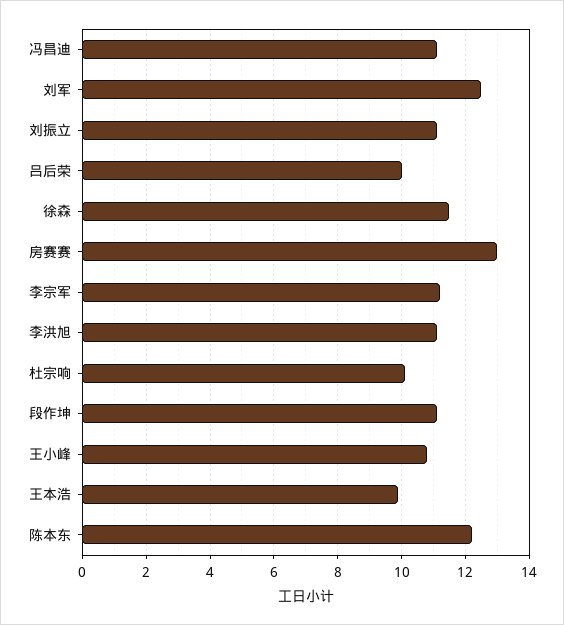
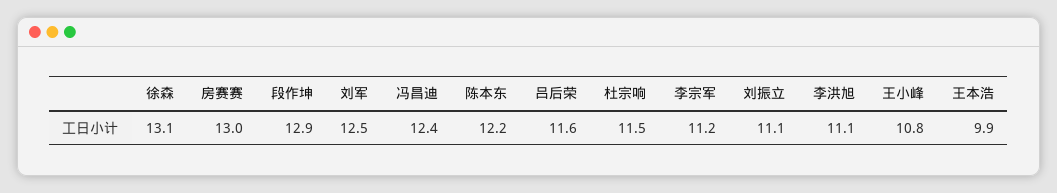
冯昌迪: 11 -> 12.4
吕后荣: 10 -> 11.6
徐森: 11.5 -> 13.1
杜宗响: 10 -> 11.5
段作坤: 11 -> 12.9

